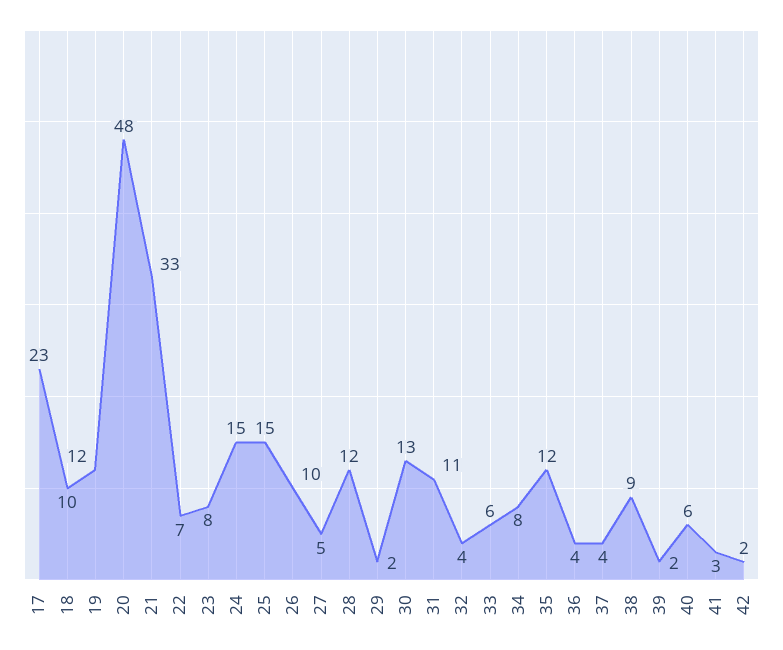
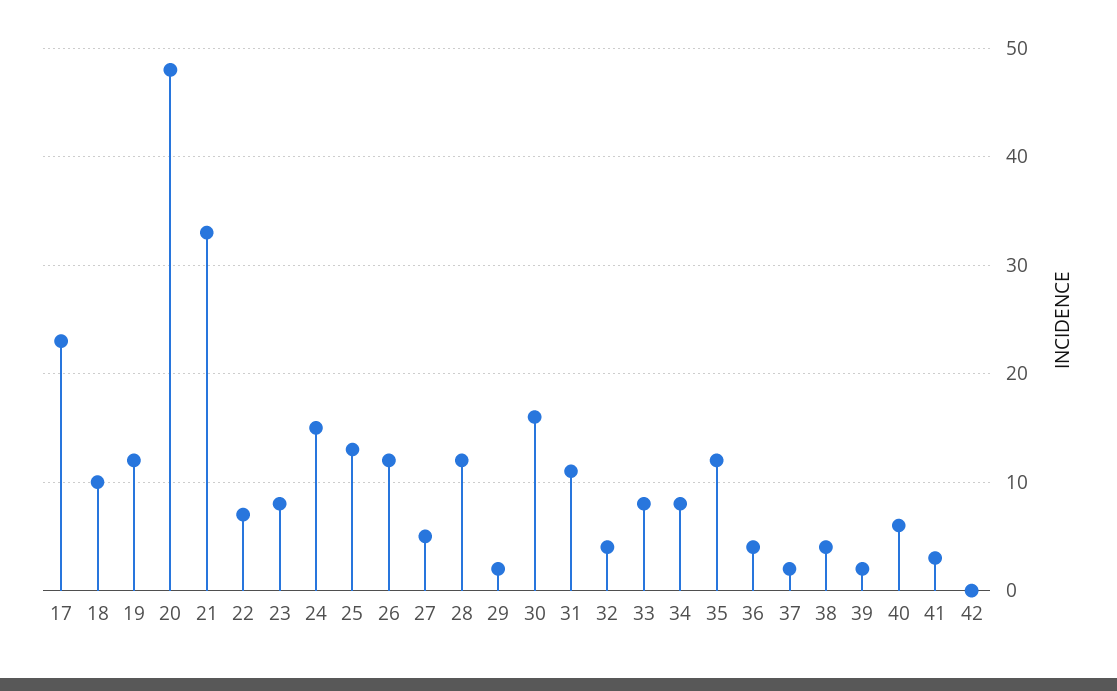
25: 15 -> 13
26: 10 -> 12
30: 13 -> 16
33: 6 -> 8
37: 4 -> 2
38: 9 -> 4
42: 2 -> 0

